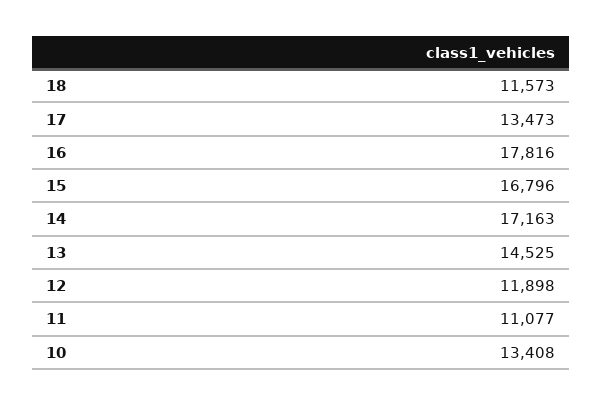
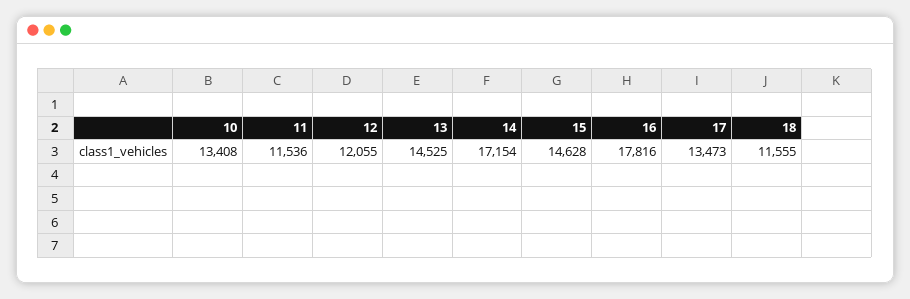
18: 11573 -> 11555
15: 16796 -> 14628
14: 17163 -> 17154
12: 11898 -> 12055
11: 11077 -> 11536

